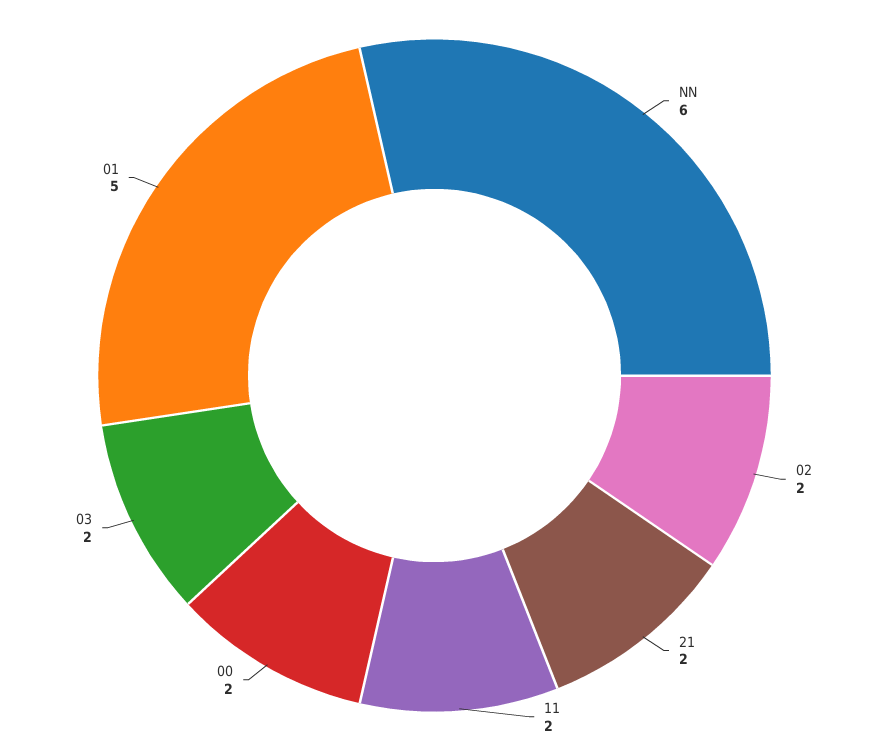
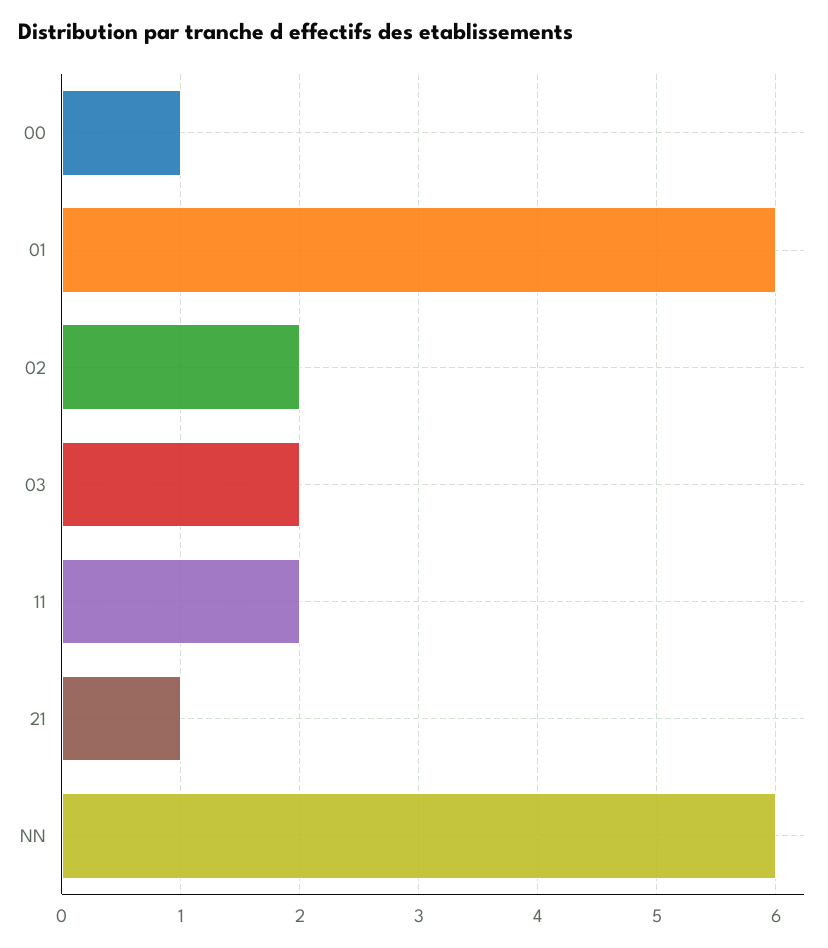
21: 2 -> 1
00: 2 -> 1
01: 5 -> 6

